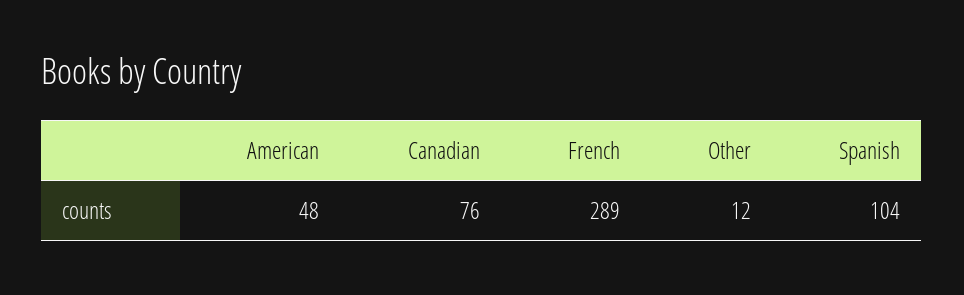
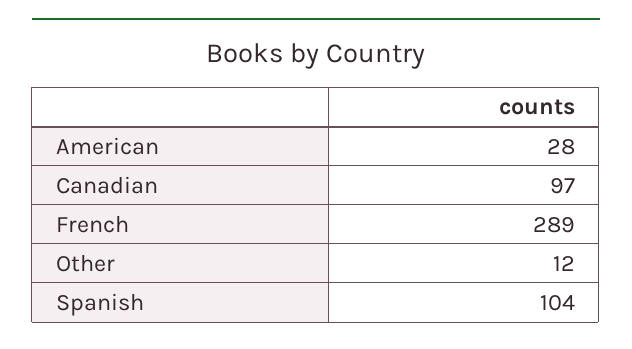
American: 48 -> 28
Canadian: 76 -> 97

